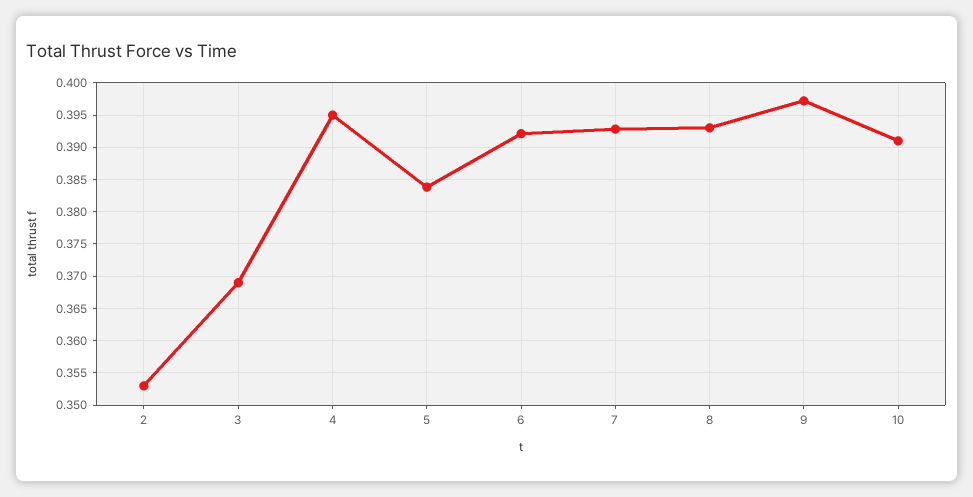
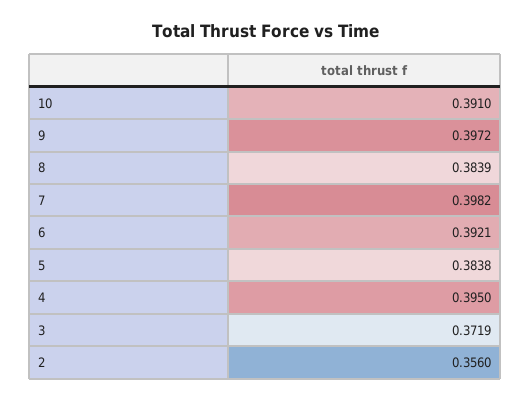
2: 0.353 -> 0.356
3: 0.369 -> 0.3719
7: 0.393 -> 0.3982
8: 0.393 -> 0.3839

